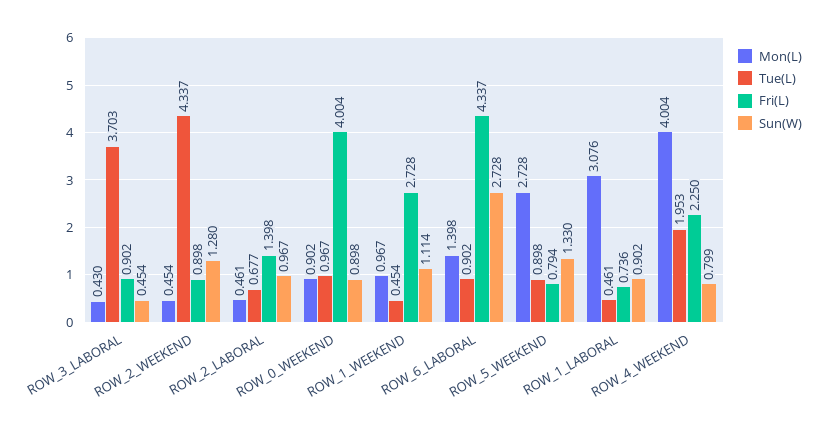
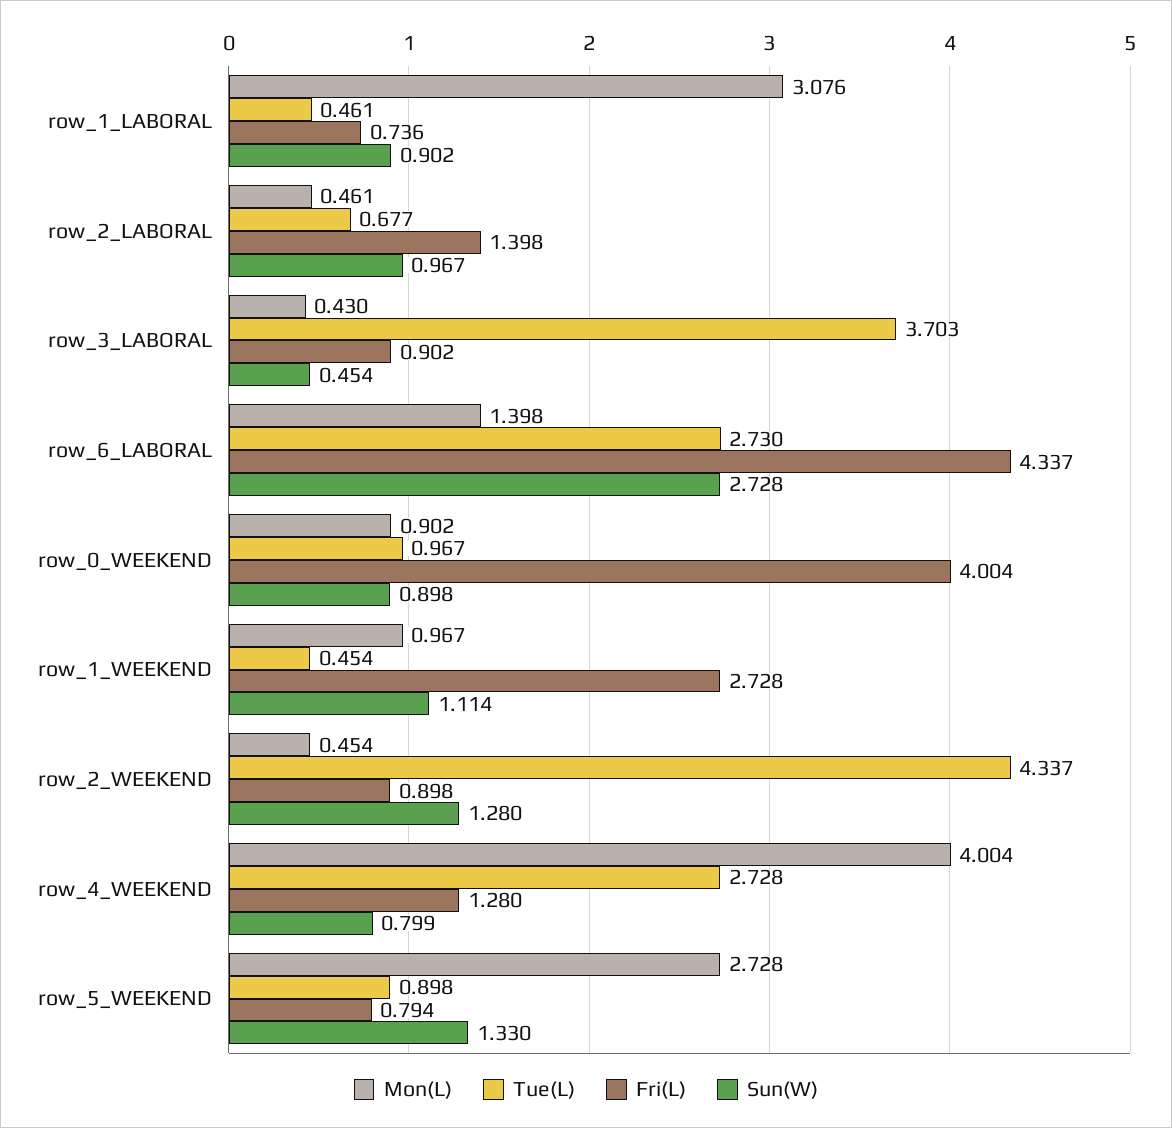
Tue(L), ROW_6_LABORAL: 0.902 -> 2.73
Tue(L), ROW_4_WEEKEND: 1.953 -> 2.728
Fri(L), ROW_4_WEEKEND: 2.25 -> 1.28

